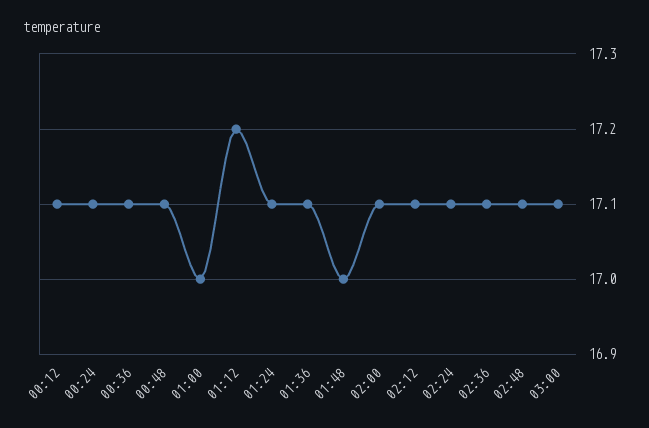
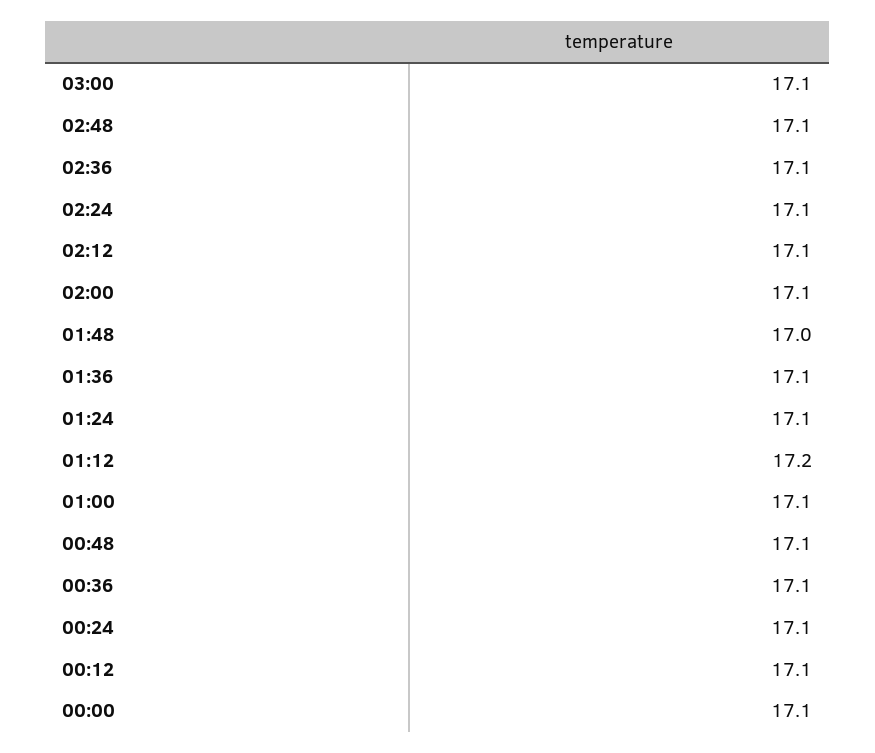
01:00: 17 -> 17.1
00:00: none -> 17.1

